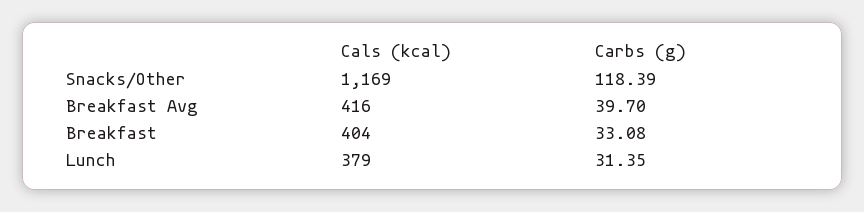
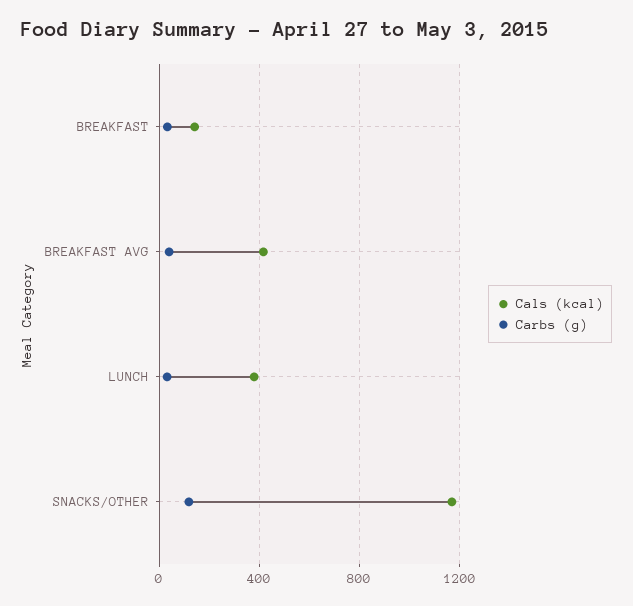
Cals (kcal), Breakfast: 404 -> 150

